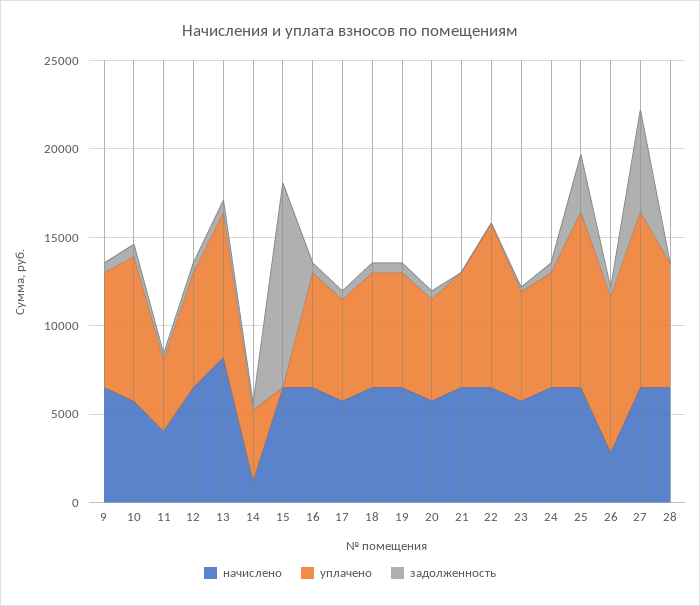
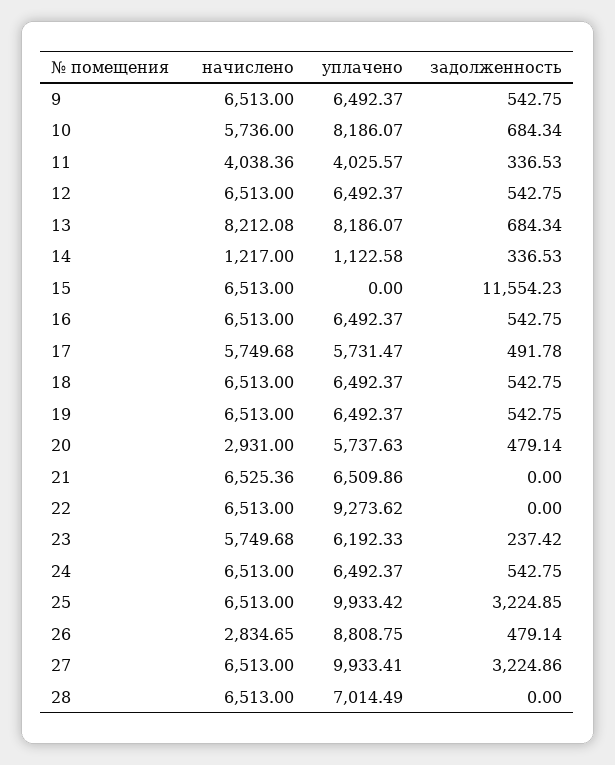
уплачено, 14: 4000 -> 1122.58
начислено, 20: 6000 -> 2931
задолженность, 27: 6000 -> 3224.86

